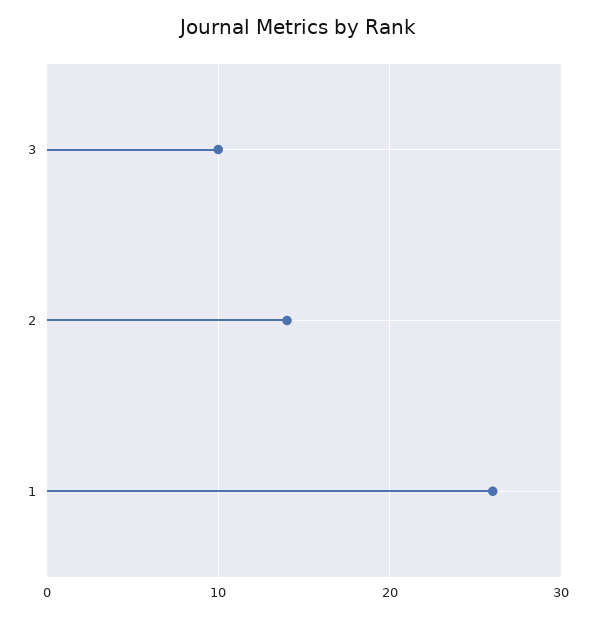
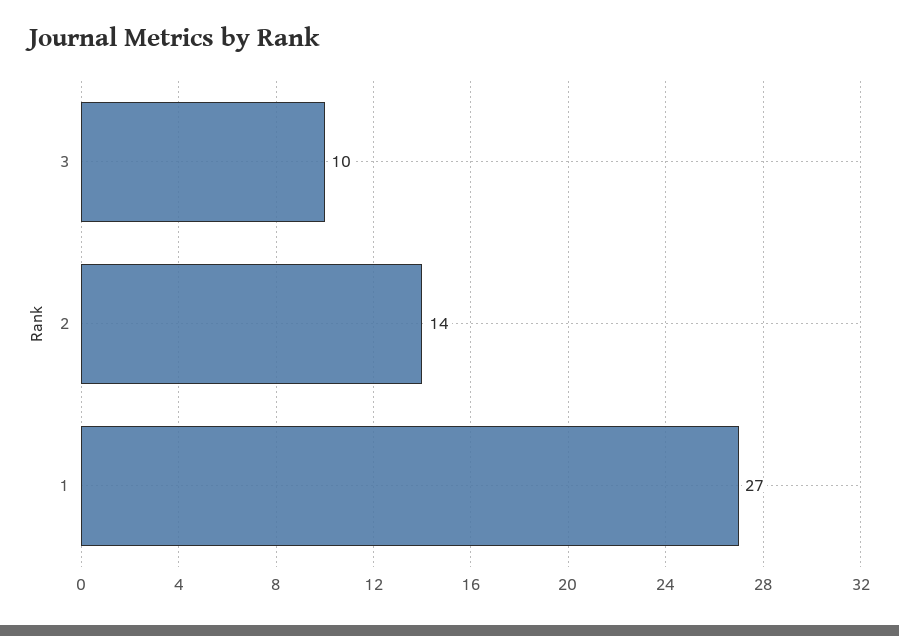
1: 26 -> 27

